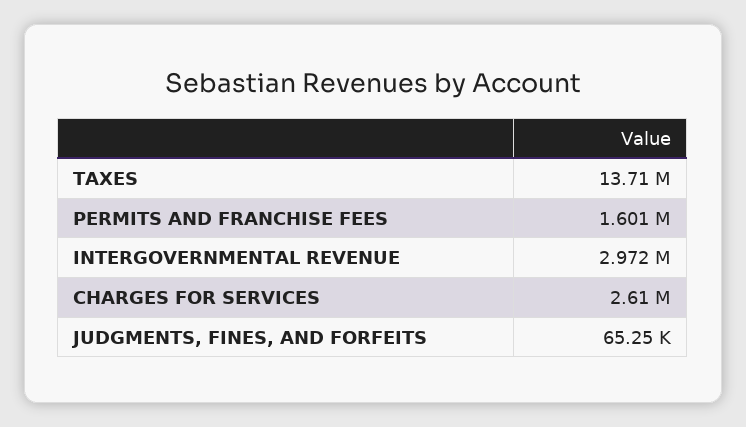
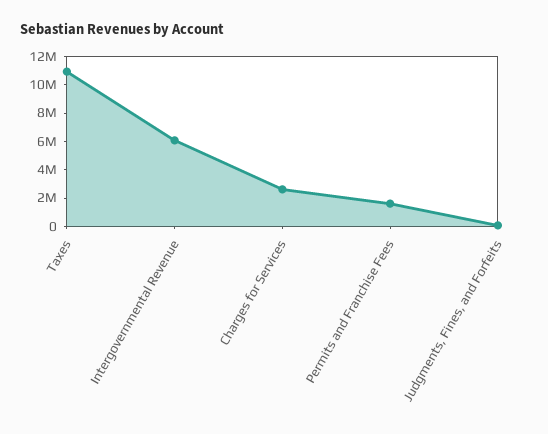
TAXES: 13710000 -> 11000000
INTERGOVERNMENTAL REVENUE: 2972000 -> 6000000

